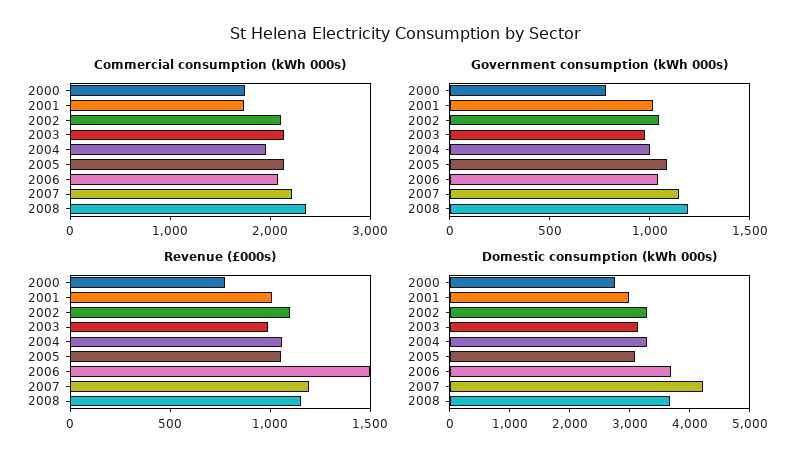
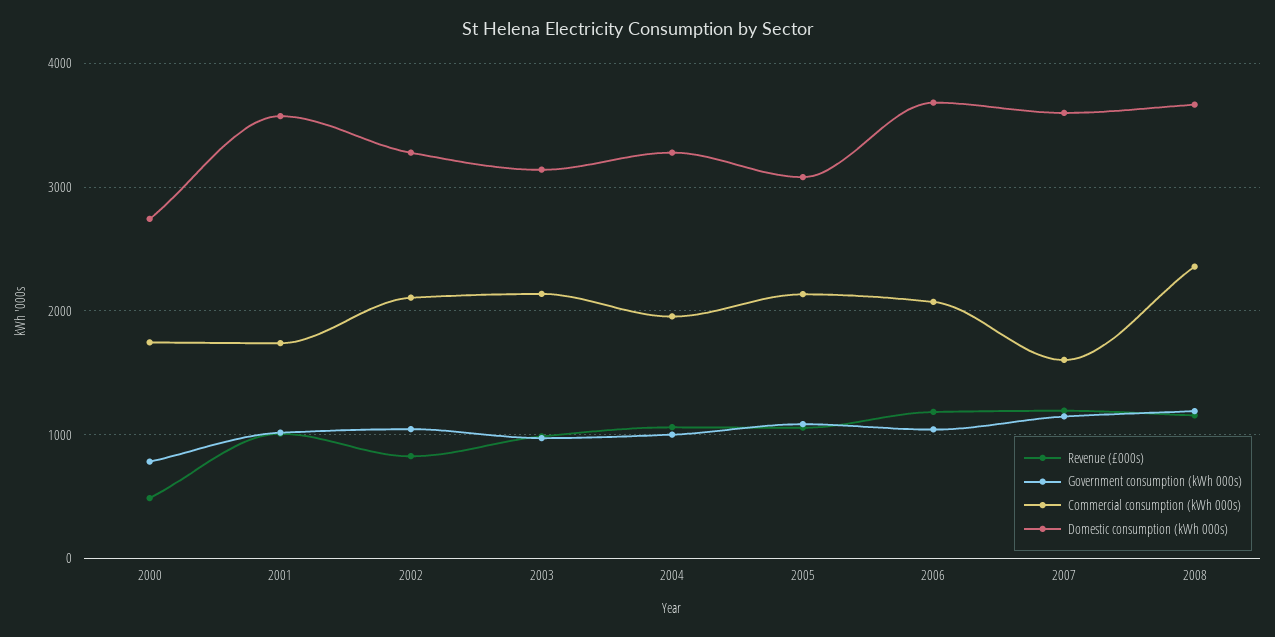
Commercial consumption (kWh 000s), 2007: 2200 -> 1600
Revenue (£000s), 2000: 800 -> 500
Revenue (£000s), 2002: 1100 -> 800
Revenue (£000s), 2006: 1500 -> 1200
Domestic consumption (kWh 000s), 2001: 3000 -> 3600
Domestic consumption (kWh 000s), 2007: 4200 -> 3600

